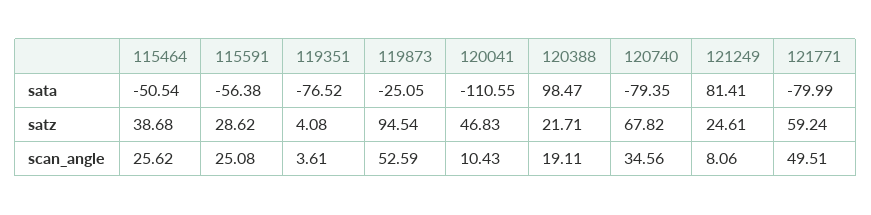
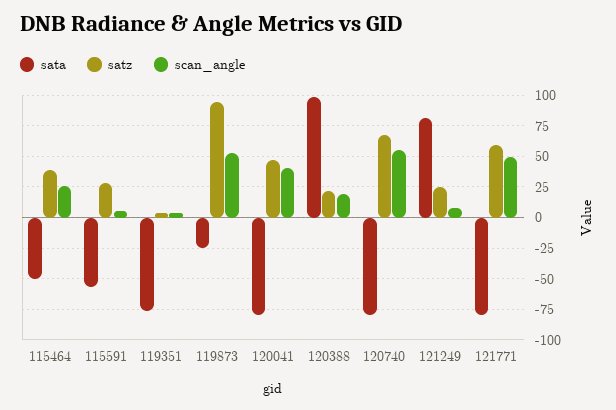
sata, 120041: -110.55 -> -80
scan_angle, 115591: 25.08 -> 5
scan_angle, 120041: 10.43 -> 40
scan_angle, 120740: 34.56 -> 55

